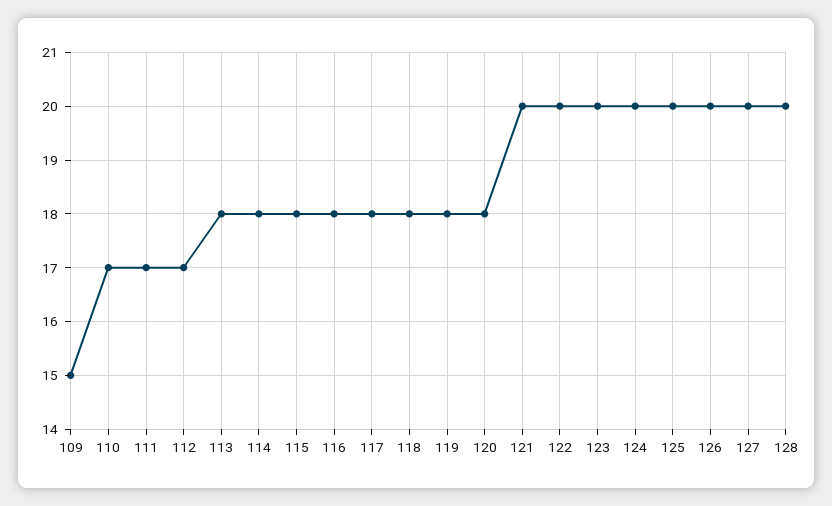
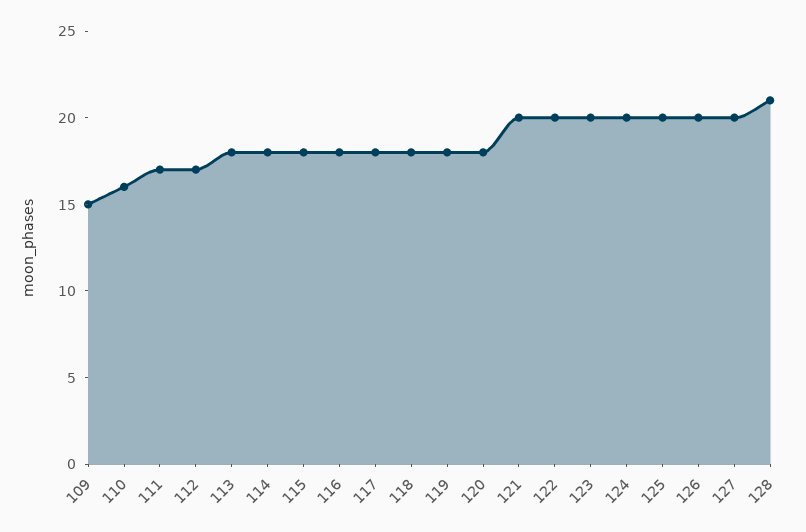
110: 17 -> 16
128: 20 -> 21

